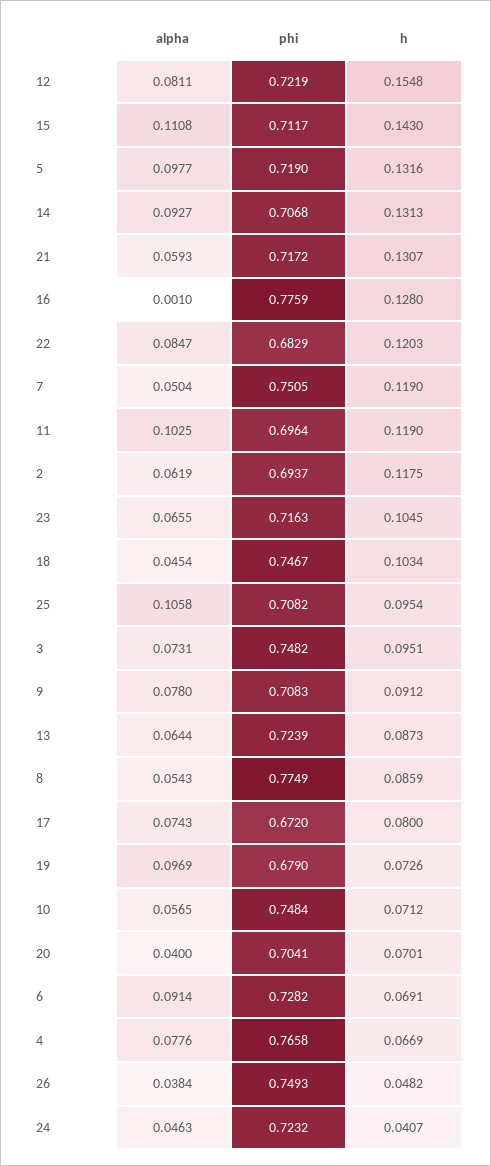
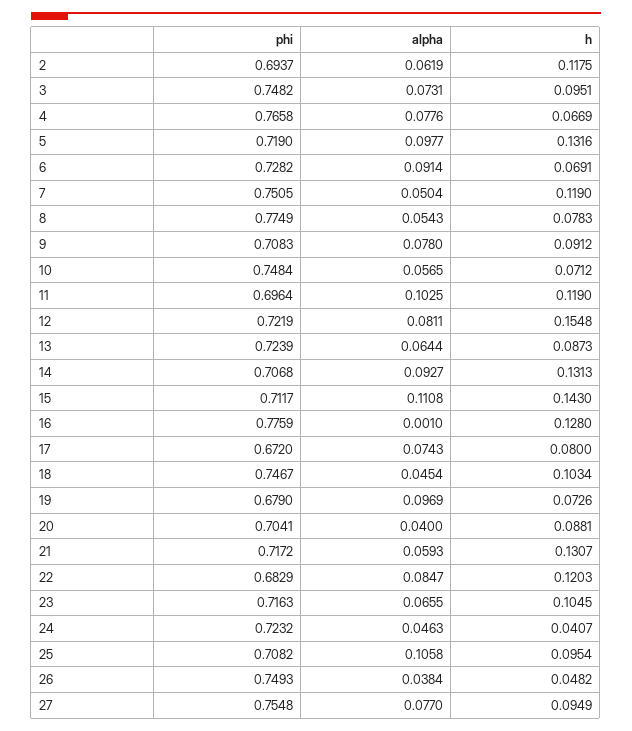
h, 8: 0.0859 -> 0.0783
h, 20: 0.0701 -> 0.0881
phi, 27: none -> 0.7548
alpha, 27: none -> 0.077
h, 27: none -> 0.0949

